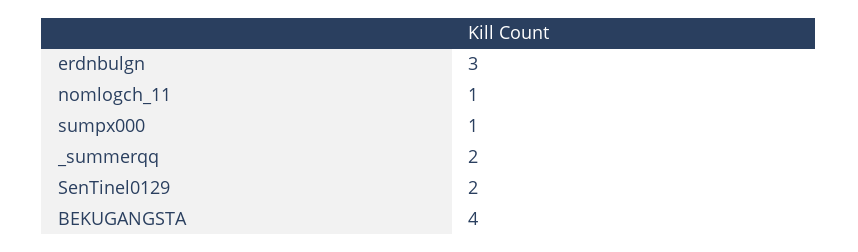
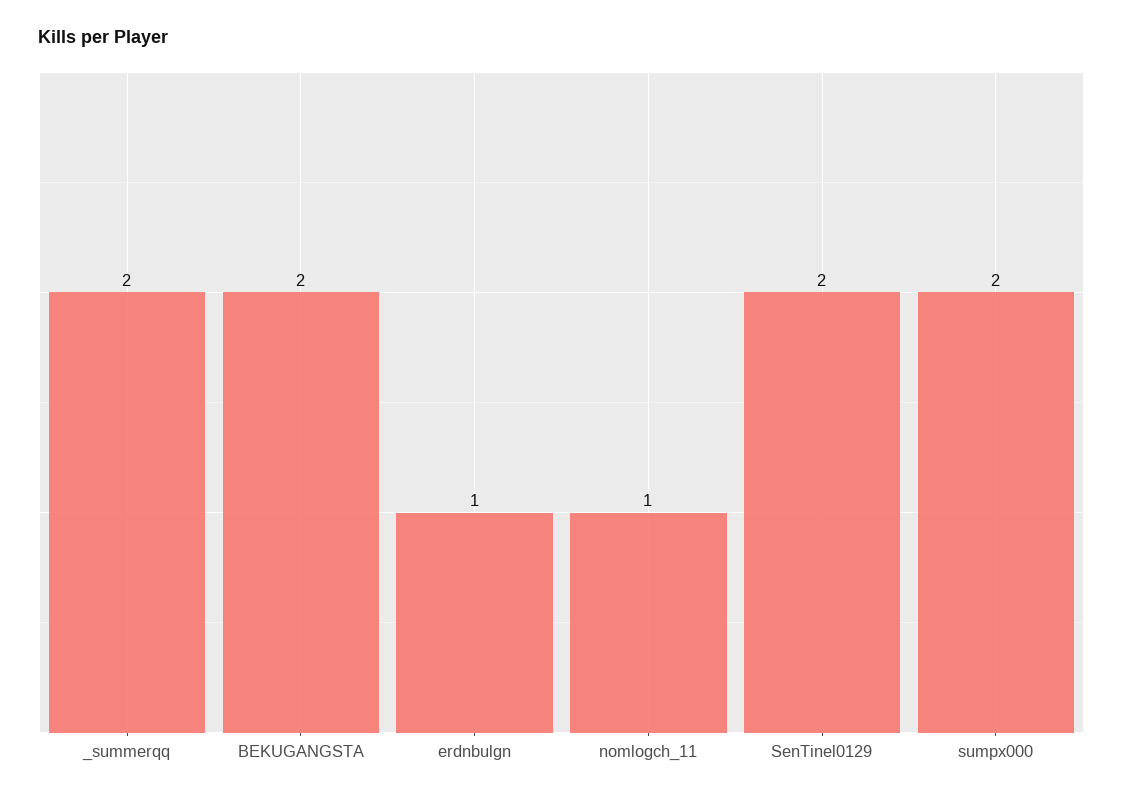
erdnbulgn: 3 -> 1
sumpx000: 1 -> 2
BEKUGANGSTA: 4 -> 2

